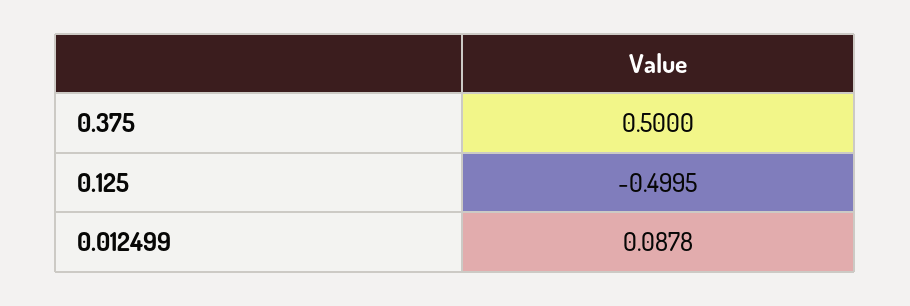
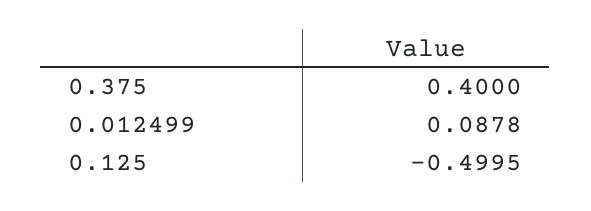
0.375: 0.5 -> 0.4

